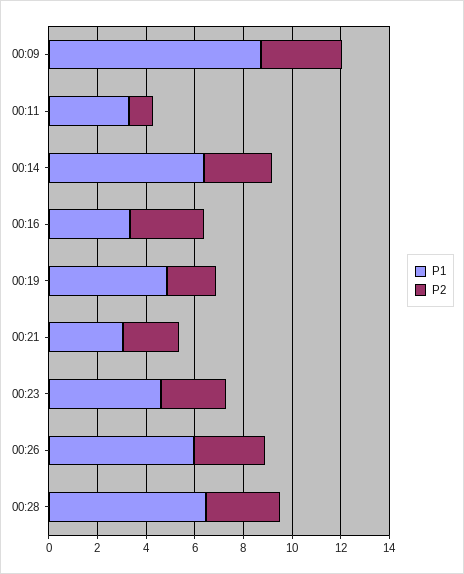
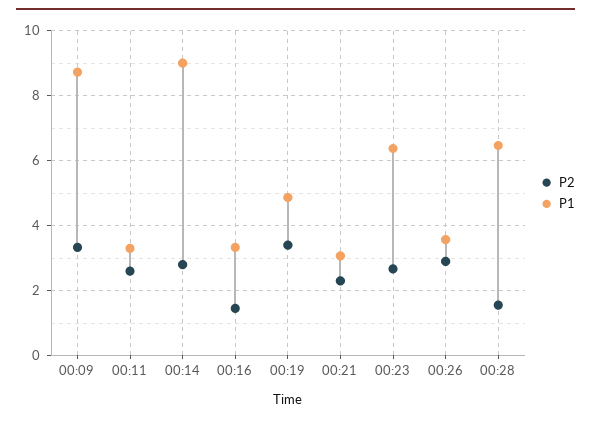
P2, 00:11: 1 -> 2.6
P1, 00:14: 6.5 -> 9
P2, 00:16: 3 -> 1.4
P2, 00:19: 2 -> 3.4
P1, 00:23: 4.5 -> 6.4
P1, 00:26: 6 -> 3.6
P2, 00:28: 3 -> 1.6

